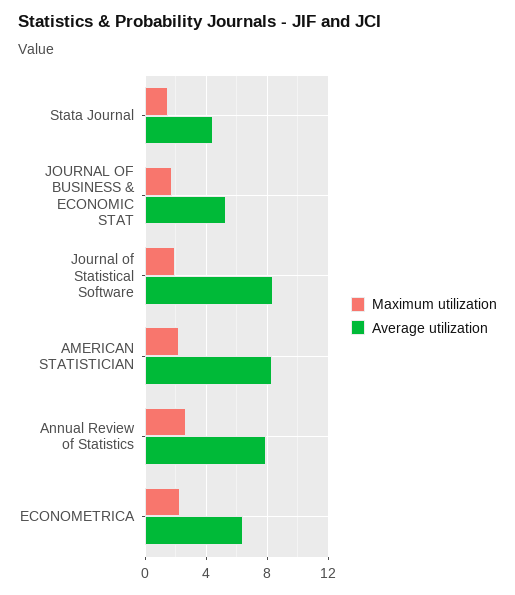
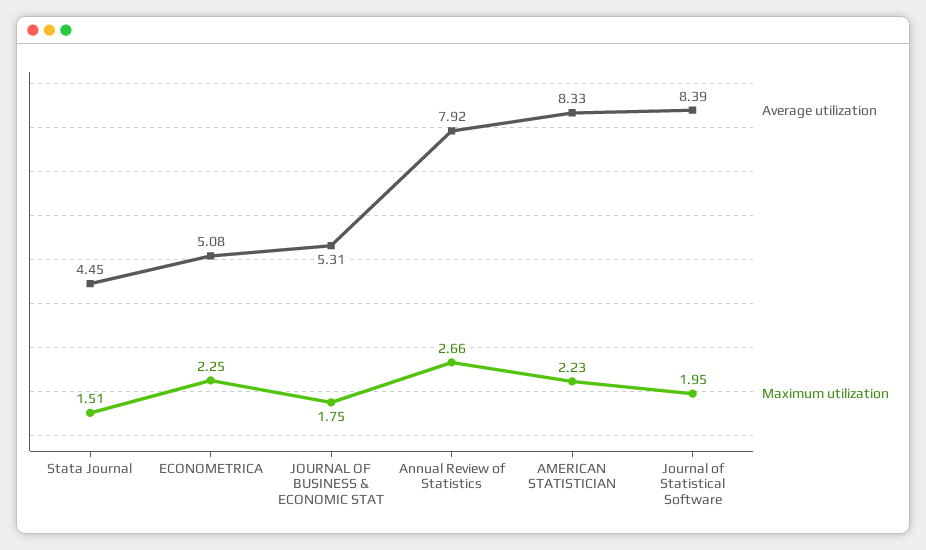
Average utilization, ECONOMETRICA: 6.5 -> 5.08

